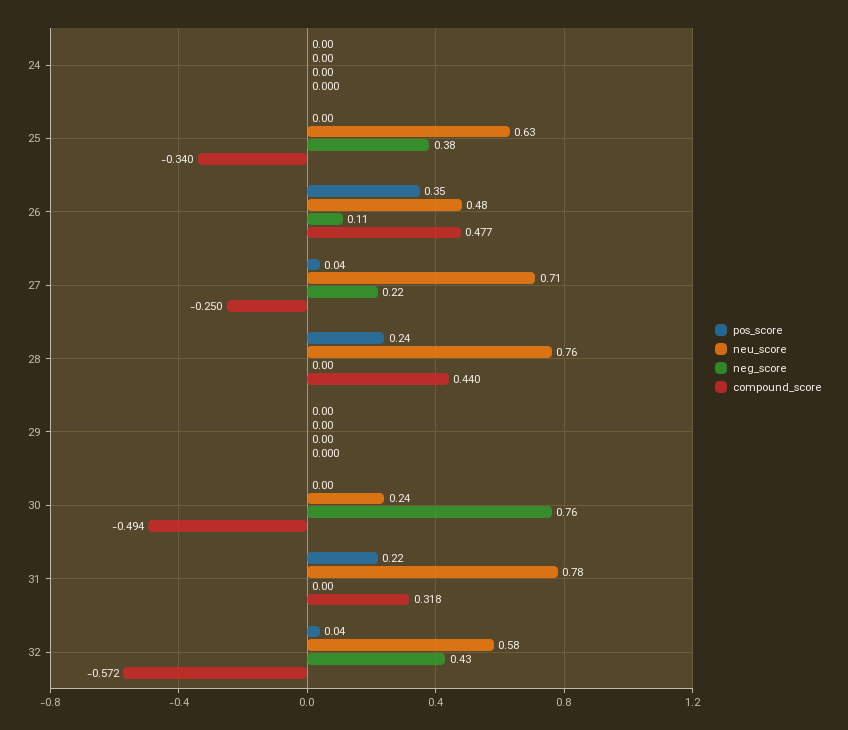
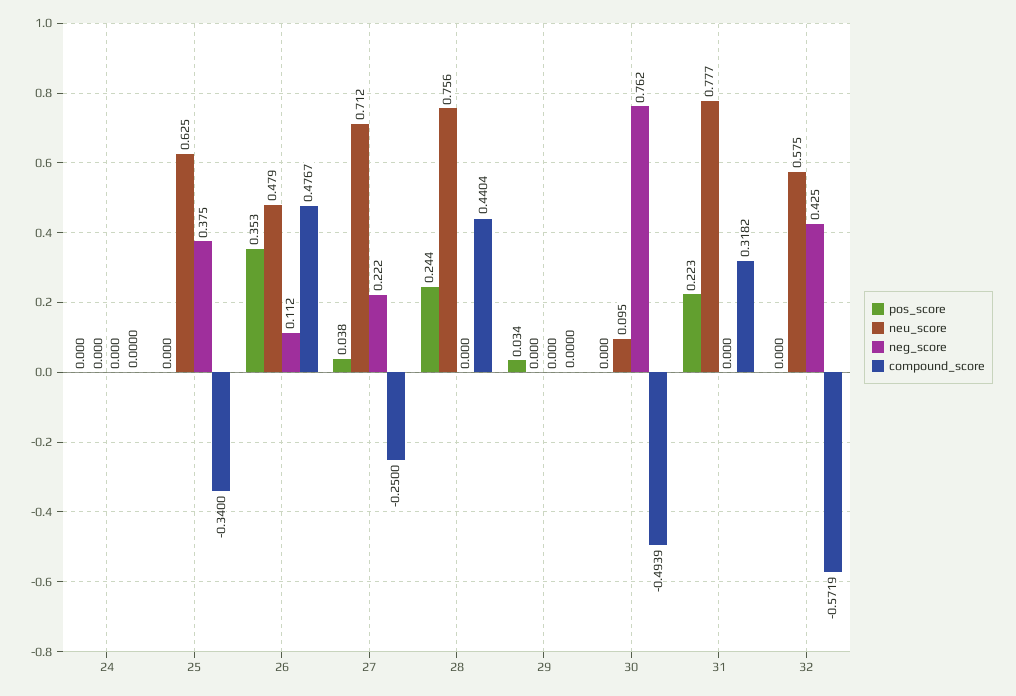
pos_score, 29: 0 -> 0.034
neu_score, 30: 0.24 -> 0.095
pos_score, 32: 0.04 -> 0

